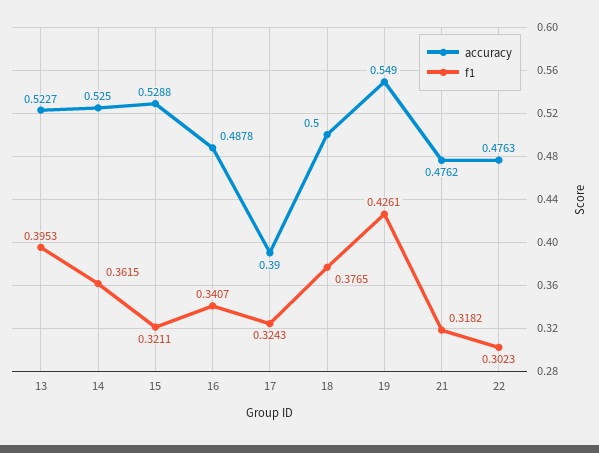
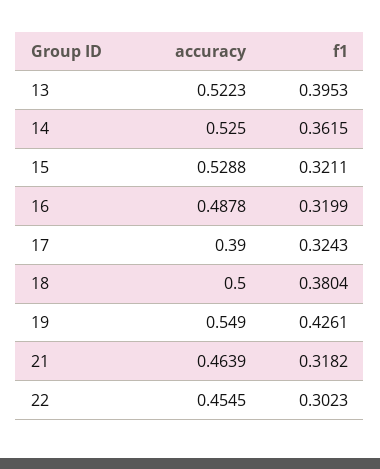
accuracy, 13: 0.5227 -> 0.5223
f1, 16: 0.3407 -> 0.3199
f1, 18: 0.3765 -> 0.3804
accuracy, 21: 0.4762 -> 0.4639
accuracy, 22: 0.4763 -> 0.4545

